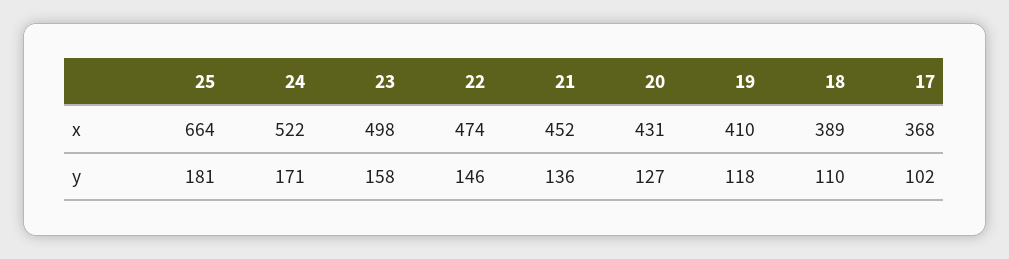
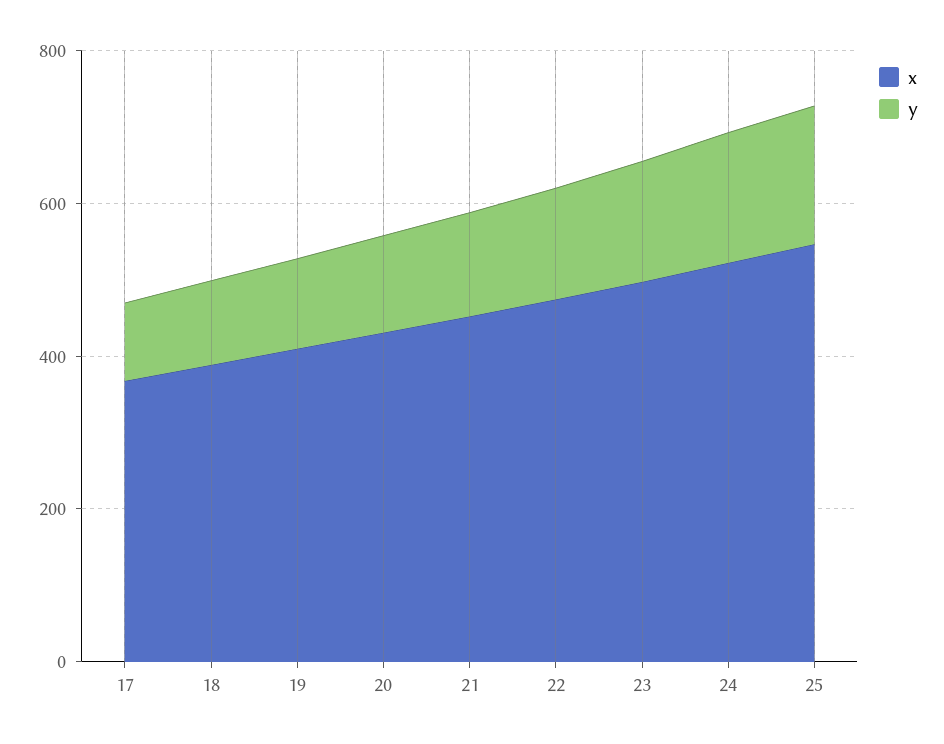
x, 25: 664 -> 550

